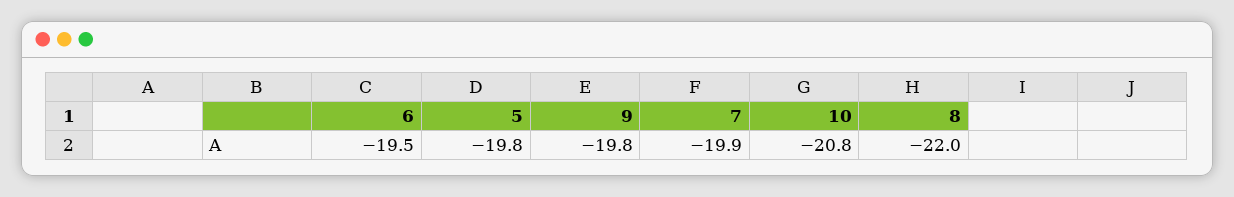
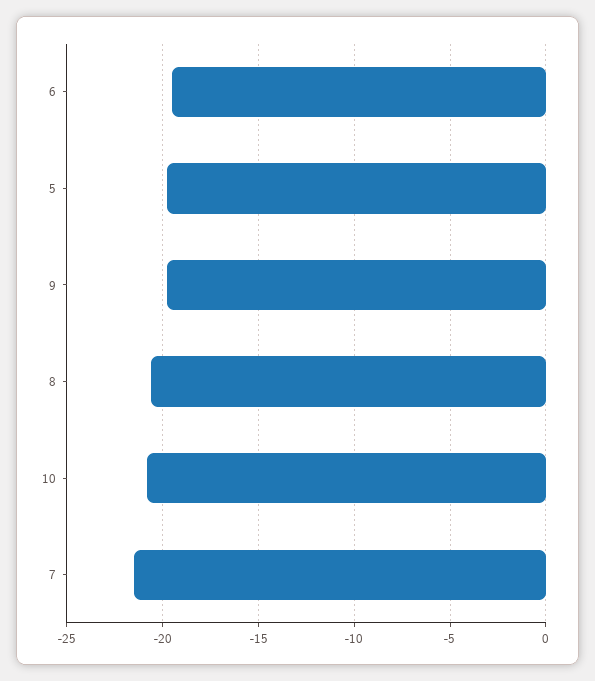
7: -19.9 -> -21.5
8: -22 -> -20.5

